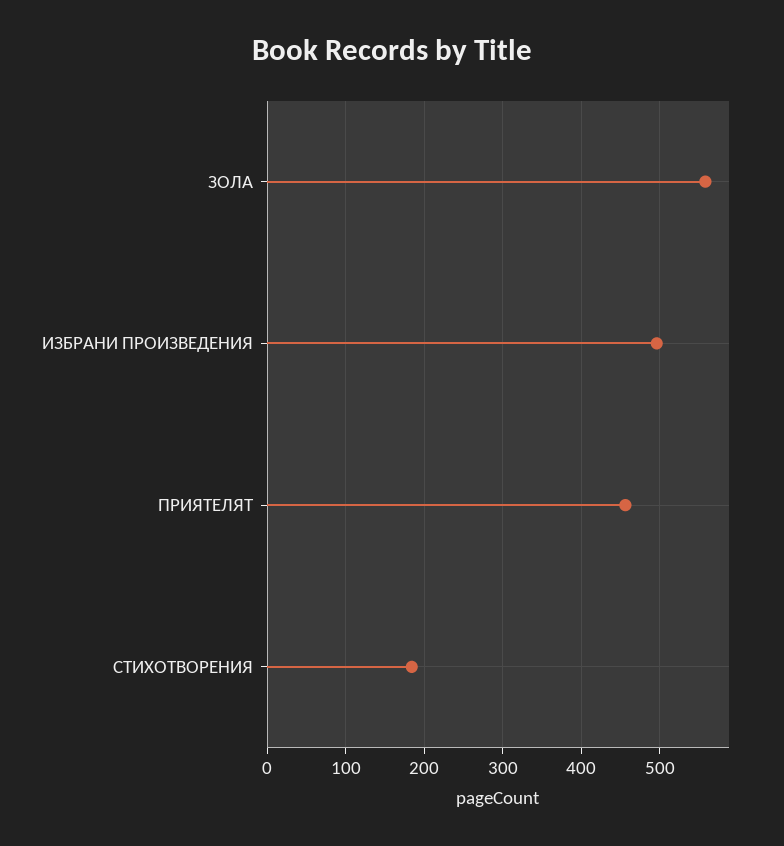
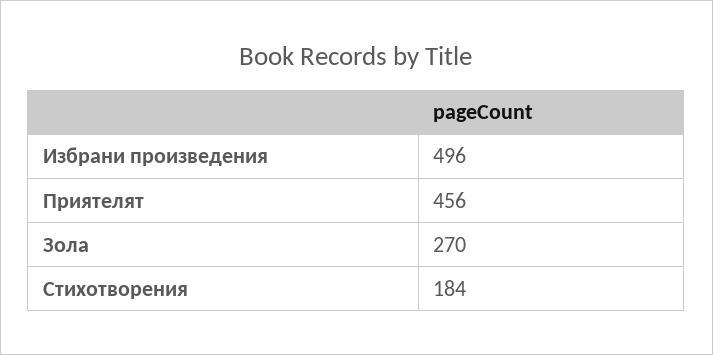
ЗОЛА: 560 -> 270

